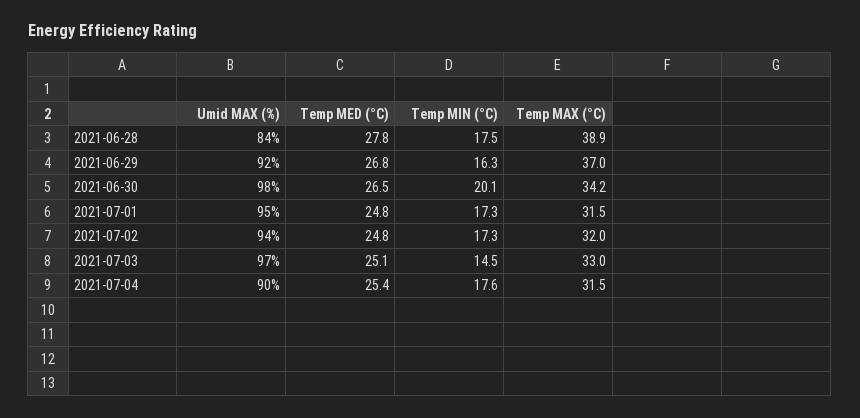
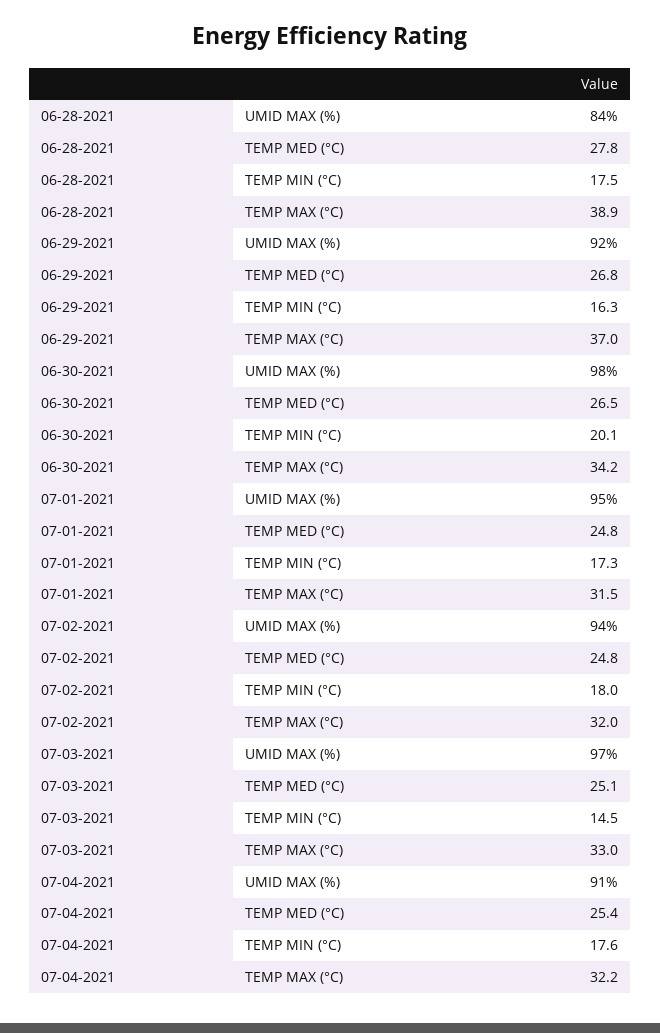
Temp MIN (°C), 2021-07-02: 17.3 -> 18
Umid MAX (%), 2021-07-04: 90 -> 91
Temp MAX (°C), 2021-07-04: 31.5 -> 32.2

